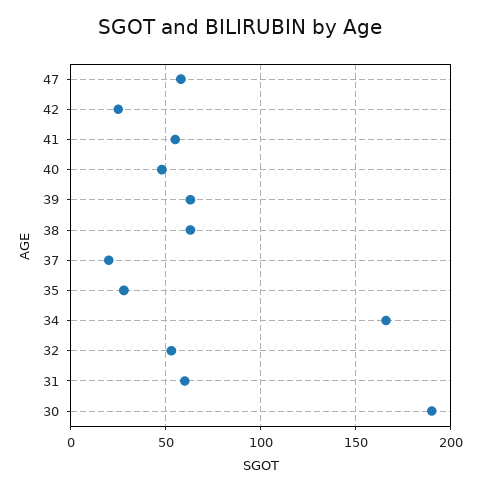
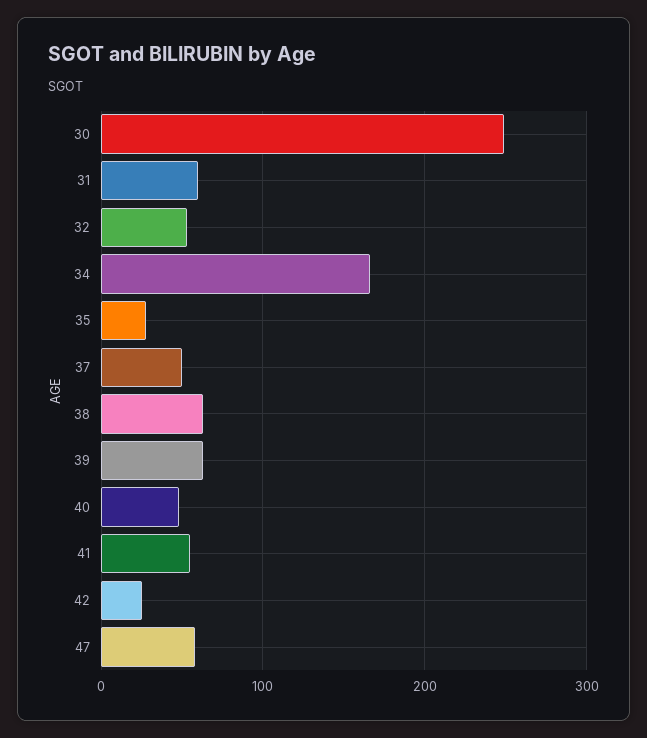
37: 20 -> 50
30: 190 -> 250

